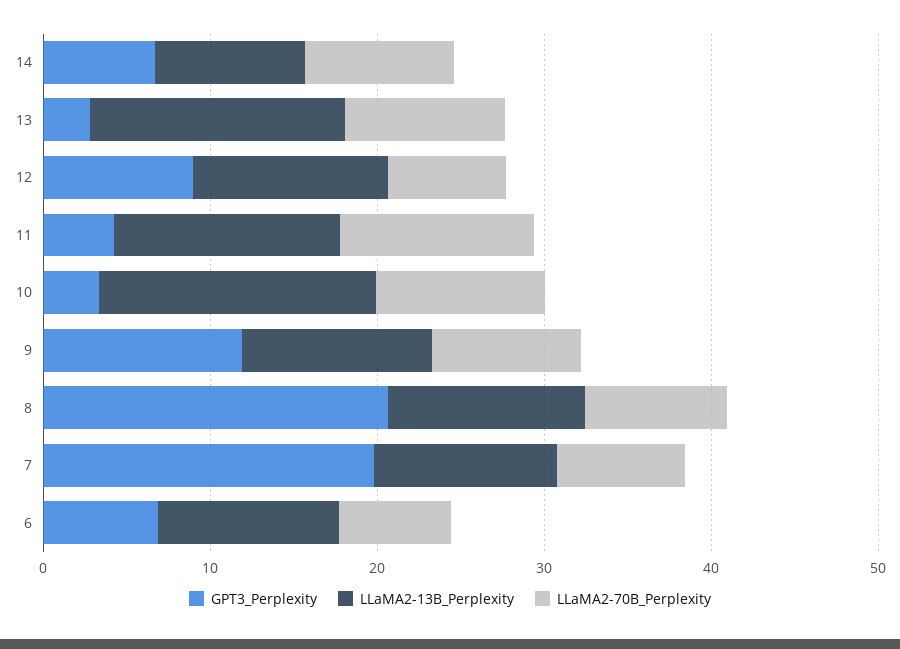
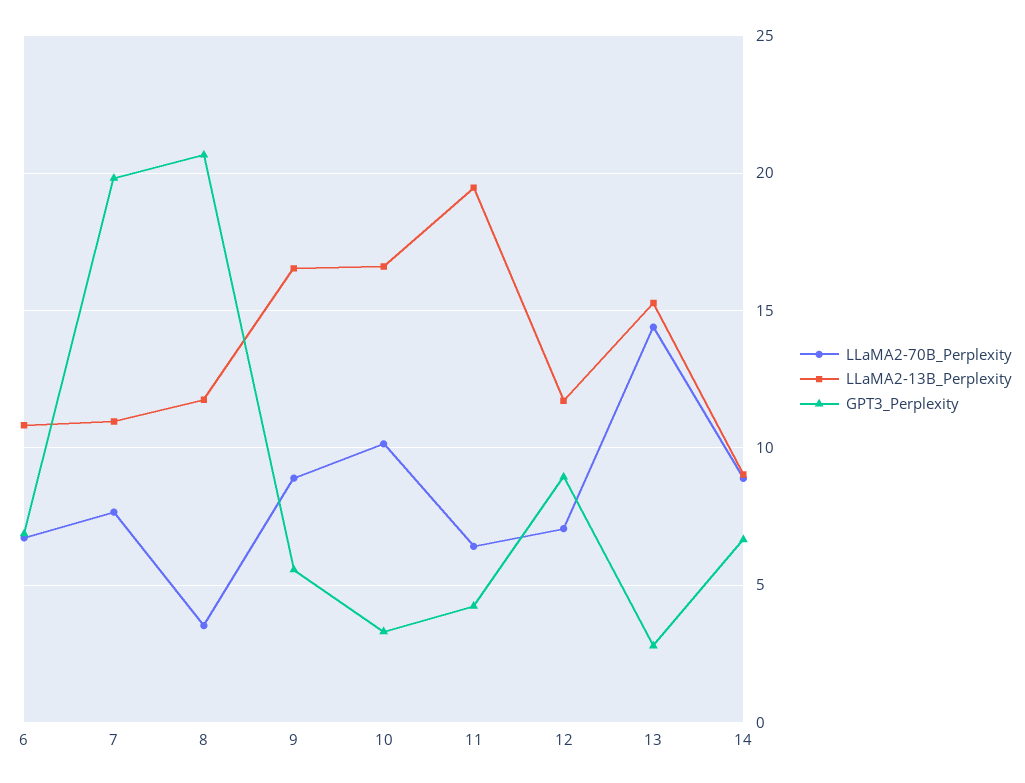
LLaMA2-70B_Perplexity, 13: 10 -> 14.5
LLaMA2-13B_Perplexity, 11: 14 -> 19.5
LLaMA2-70B_Perplexity, 11: 12 -> 6.5
GPT3_Perplexity, 9: 12 -> 5.5
LLaMA2-13B_Perplexity, 9: 12 -> 16.5
LLaMA2-70B_Perplexity, 8: 8 -> 3.5

